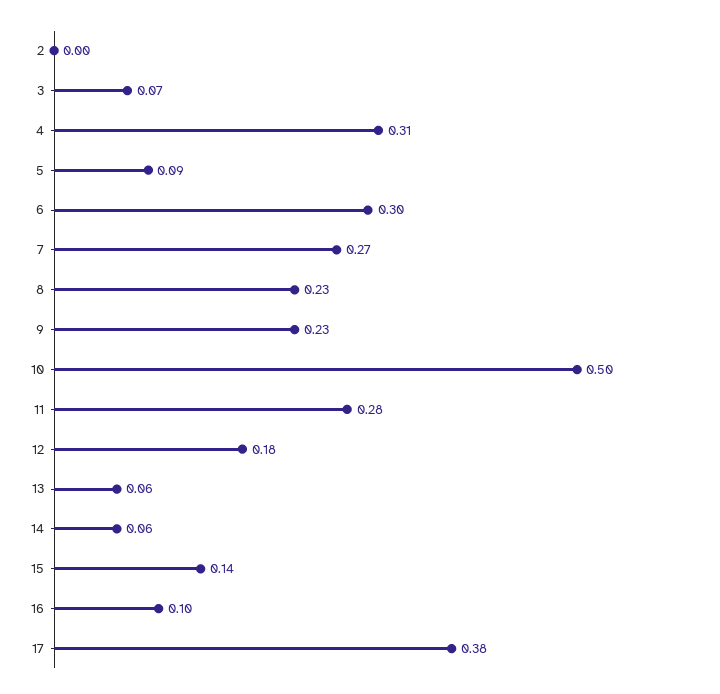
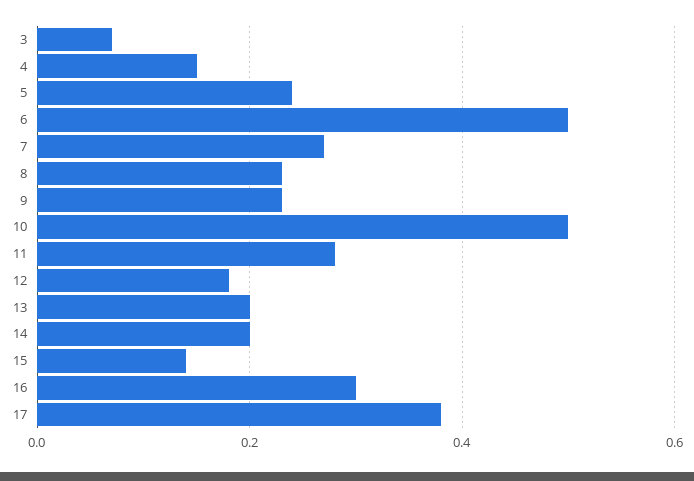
2: 0 -> none
4: 0.31 -> 0.15
5: 0.09 -> 0.25
6: 0.3 -> 0.5
13: 0.06 -> 0.2
14: 0.06 -> 0.2
16: 0.1 -> 0.3

